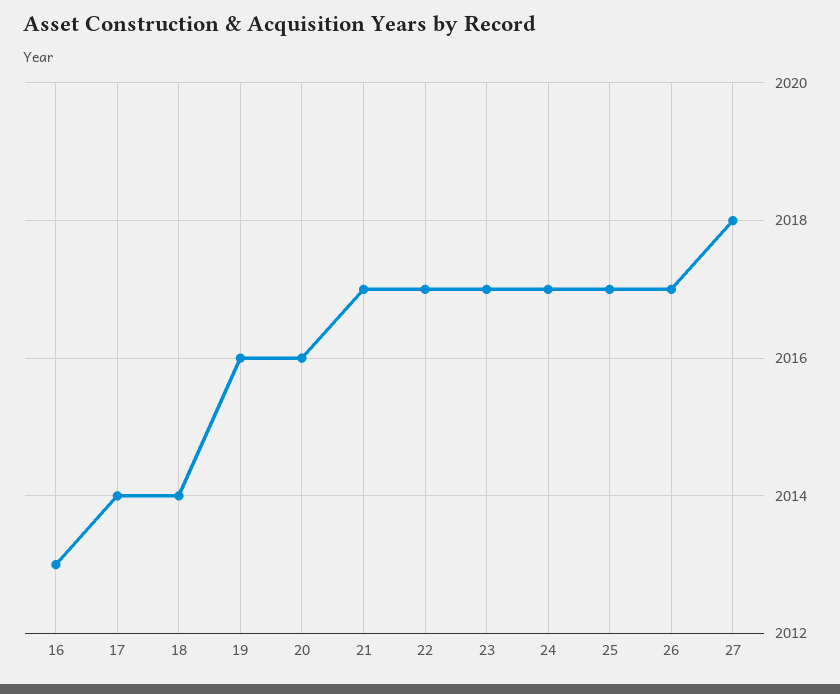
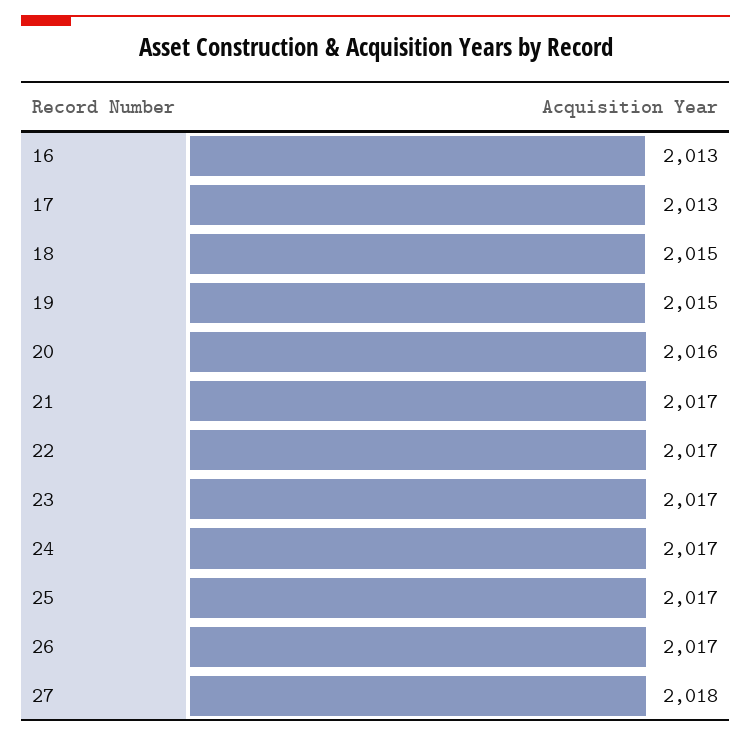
17: 2014 -> 2013
18: 2014 -> 2015
19: 2016 -> 2015

